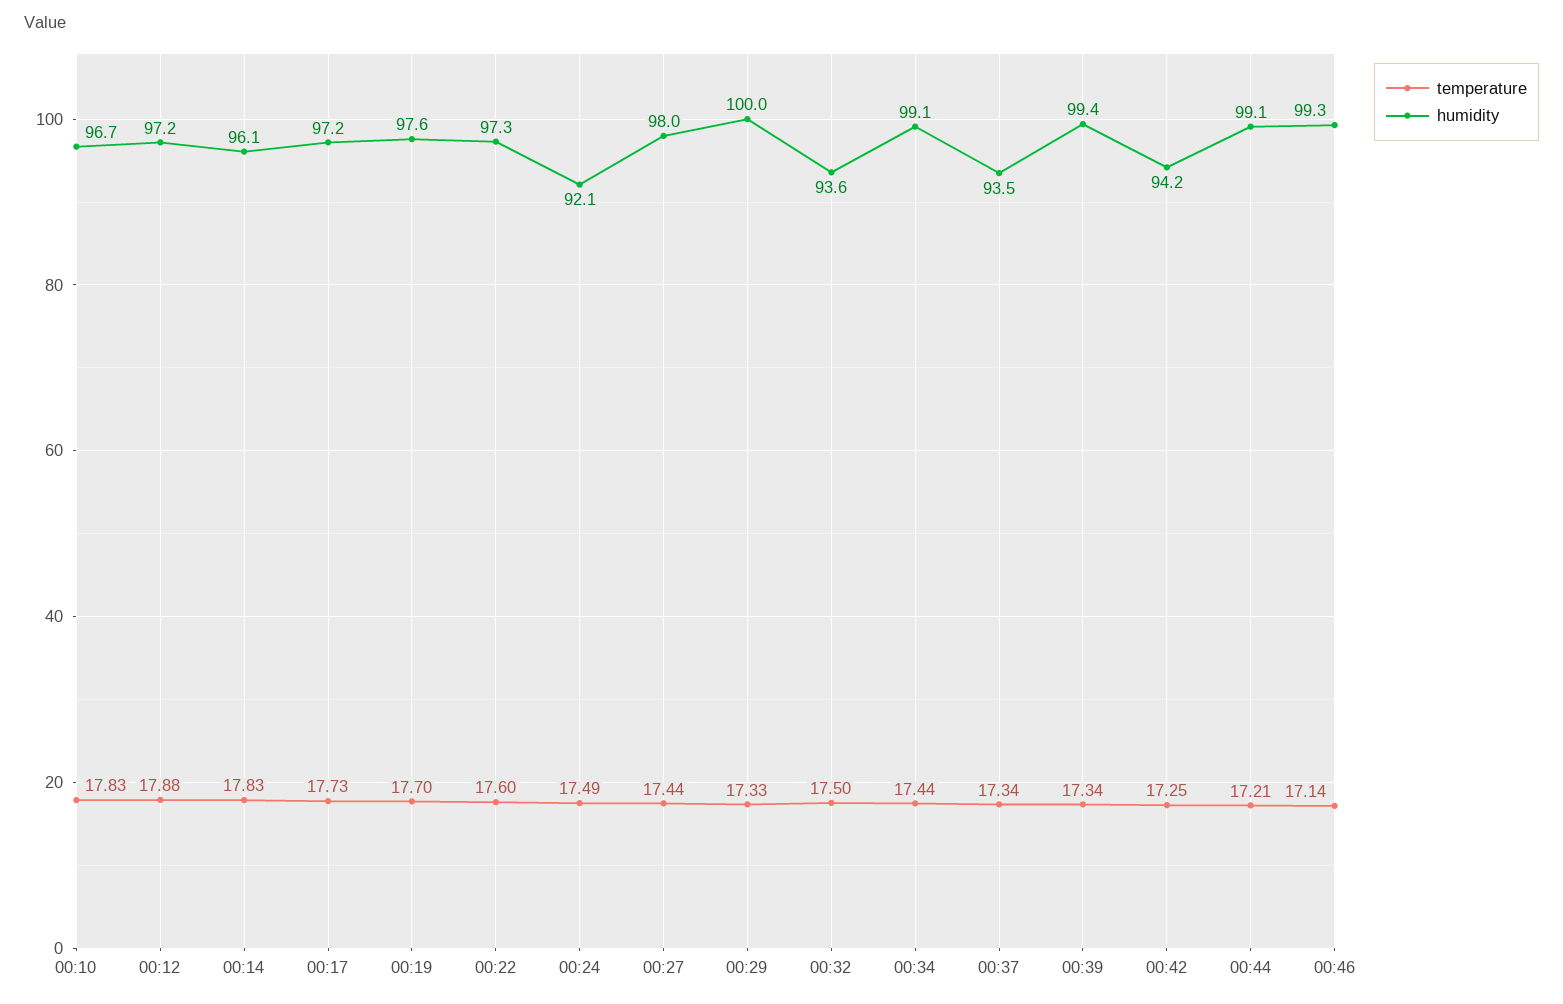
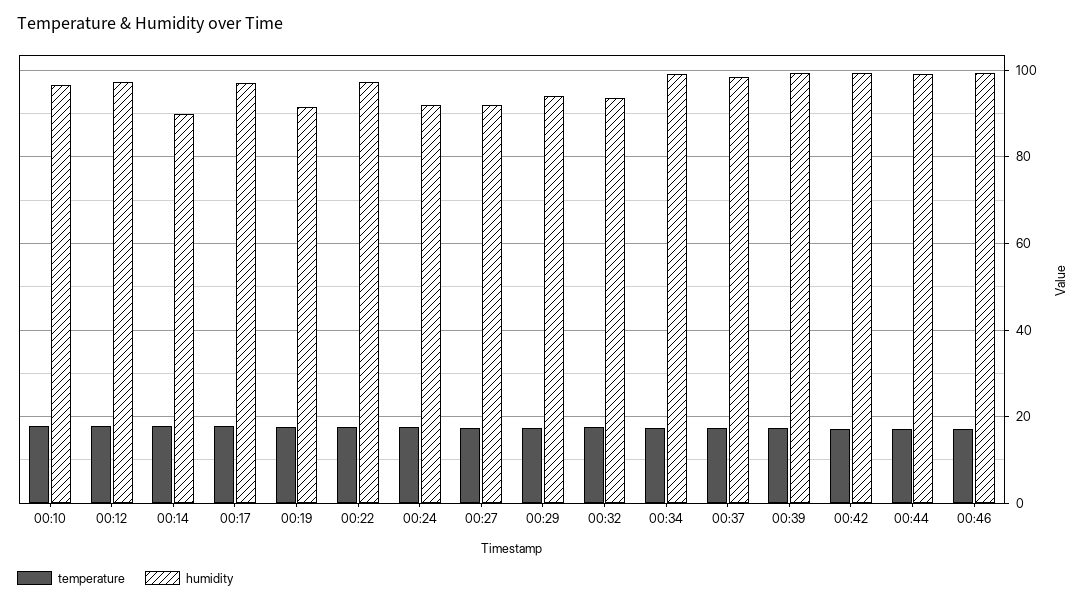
humidity, 00:14: 96.1 -> 90
humidity, 00:19: 97.6 -> 92
humidity, 00:27: 98 -> 92
humidity, 00:29: 100 -> 94
humidity, 00:37: 93.5 -> 98
humidity, 00:42: 94.2 -> 100

